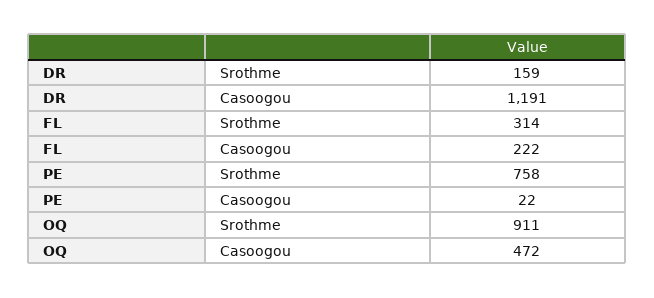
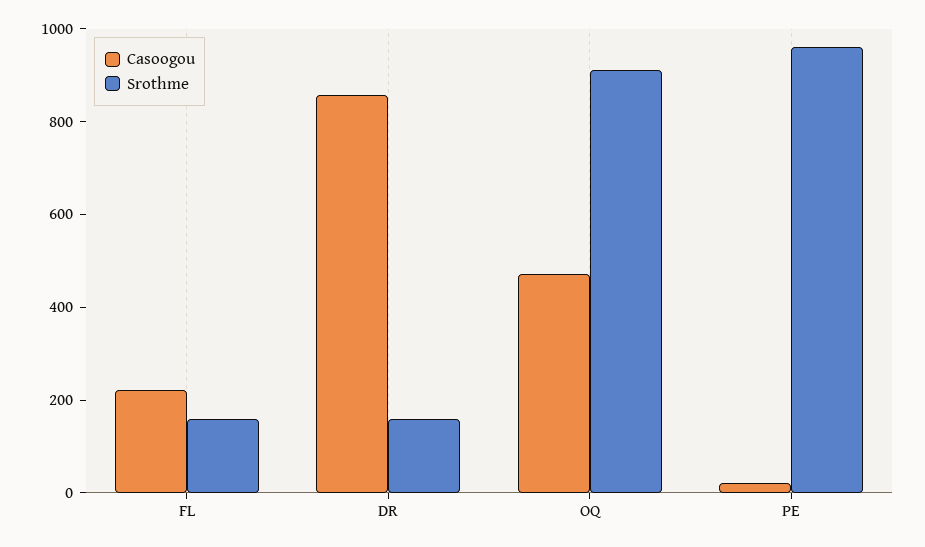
Casoogou, DR: 1191 -> 850
Srothme, FL: 314 -> 150
Srothme, PE: 758 -> 950

